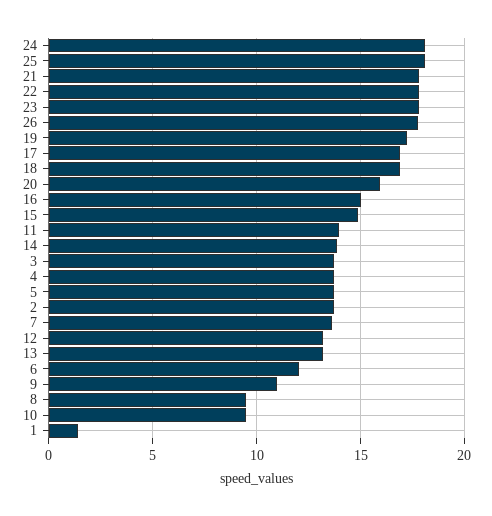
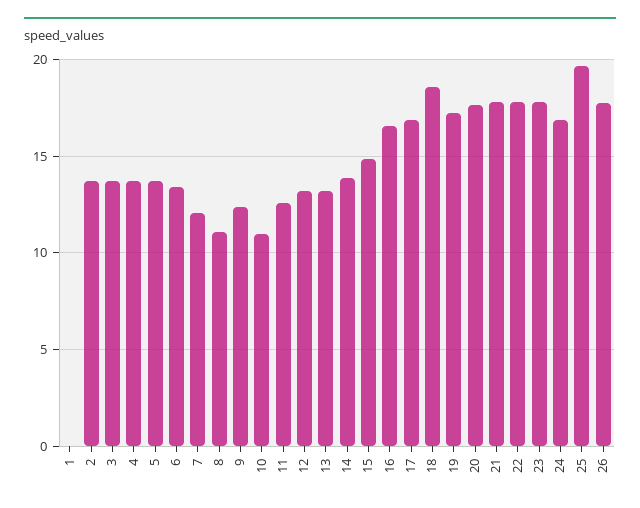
24: 18 -> 17
25: 18 -> 19.5
18: 17 -> 18.5
20: 16 -> 17.5
16: 15 -> 16.5
11: 14 -> 12.5
7: 13.5 -> 12
6: 12 -> 13.5
9: 11 -> 12.5
8: 9.5 -> 11
10: 9.5 -> 11
1: 1.5 -> 0

